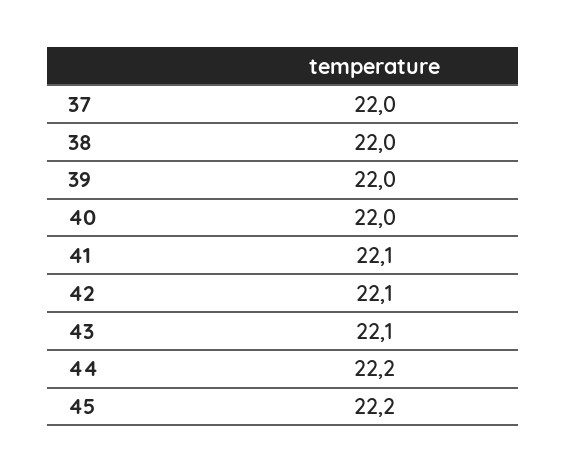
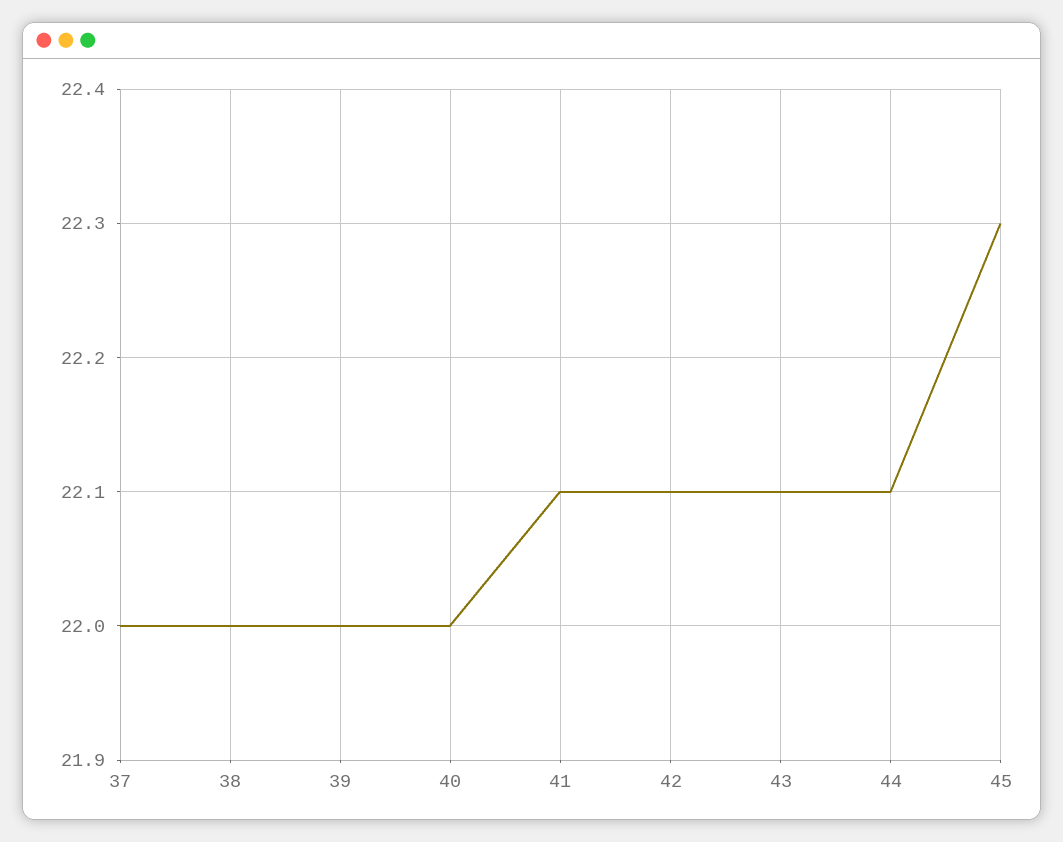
44: 22.2 -> 22.1
45: 22.2 -> 22.3

